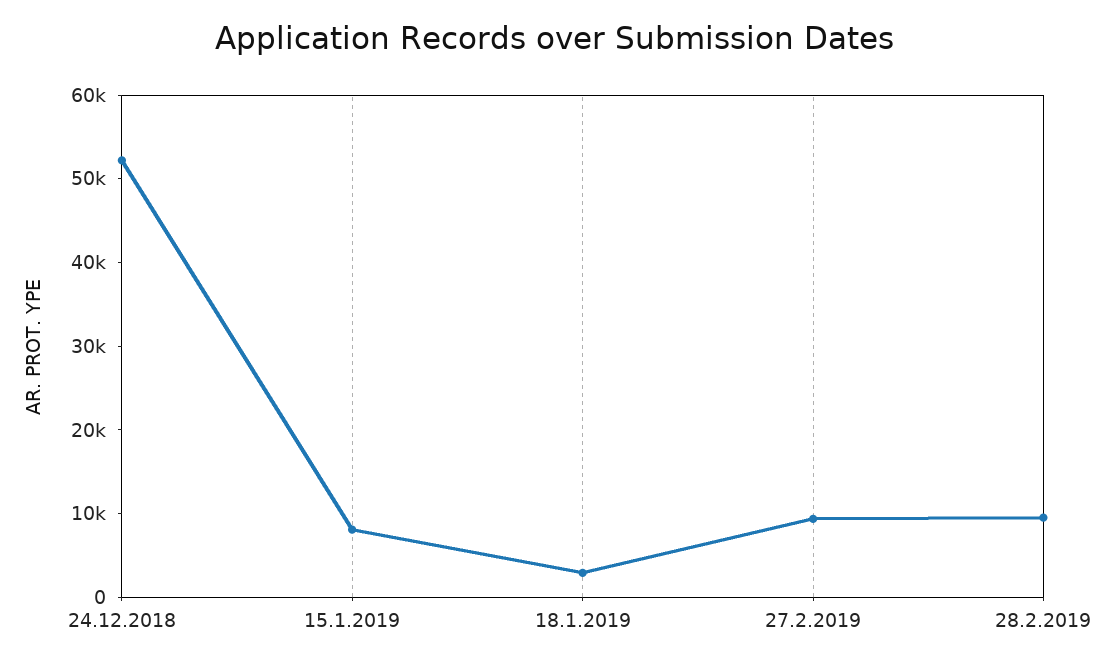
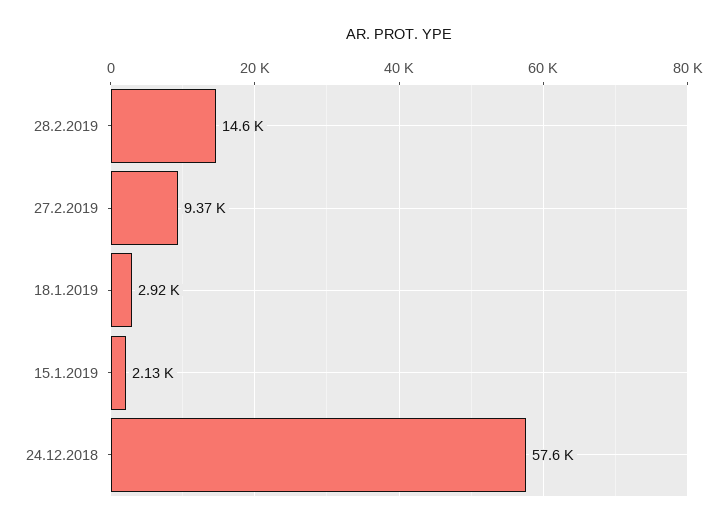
24.12.2018: 52000 -> 57600
15.1.2019: 8000 -> 2130
28.2.2019: 10000 -> 14600

